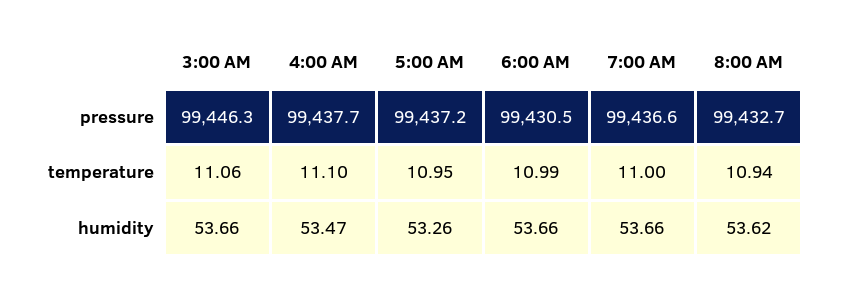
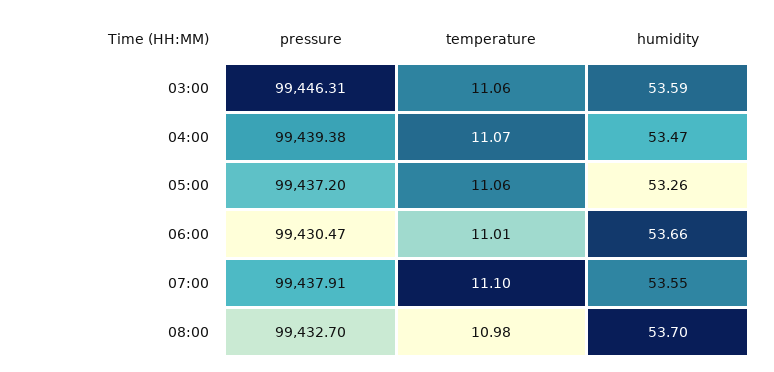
4:00 AM, pressure: 99437.7 -> 99439.38
7:00 AM, pressure: 99436.6 -> 99437.91
4:00 AM, temperature: 11.1 -> 11.07
5:00 AM, temperature: 10.95 -> 11.06
6:00 AM, temperature: 10.99 -> 11.01
7:00 AM, temperature: 11 -> 11.1
8:00 AM, temperature: 10.94 -> 10.98
3:00 AM, humidity: 53.66 -> 53.59
7:00 AM, humidity: 53.66 -> 53.55
8:00 AM, humidity: 53.62 -> 53.7

